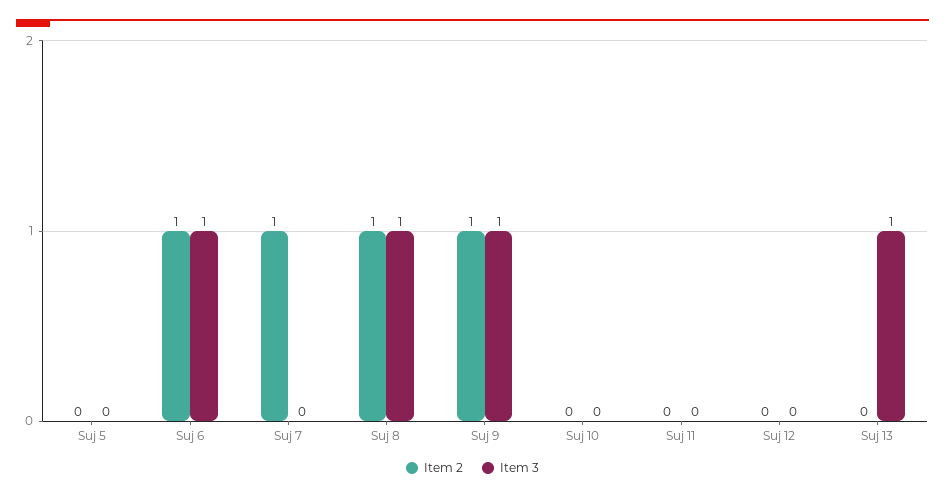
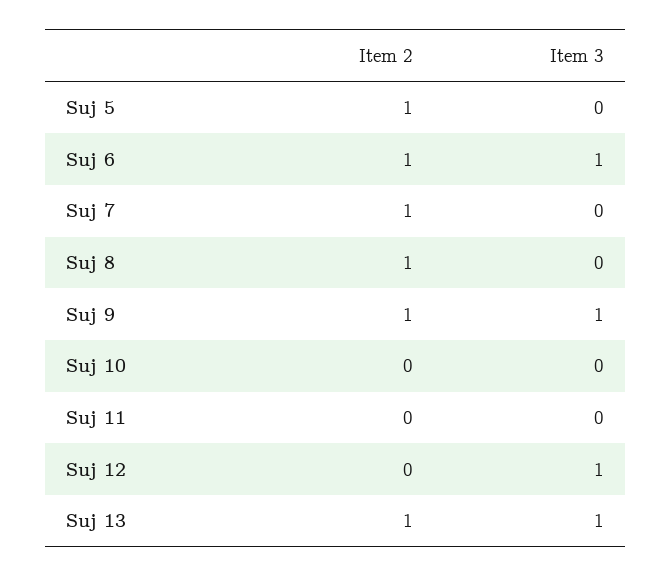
Item 2, Suj 5: 0 -> 1
Item 3, Suj 8: 1 -> 0
Item 3, Suj 12: 0 -> 1
Item 2, Suj 13: 0 -> 1

